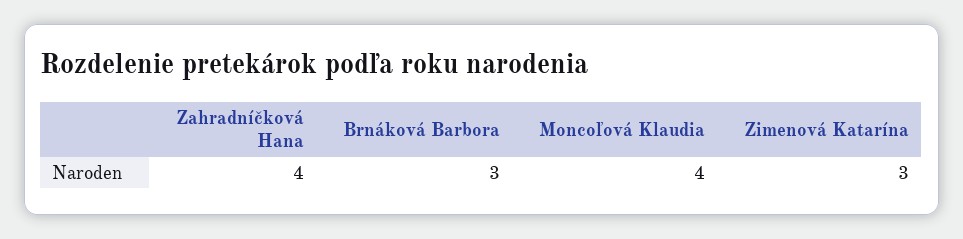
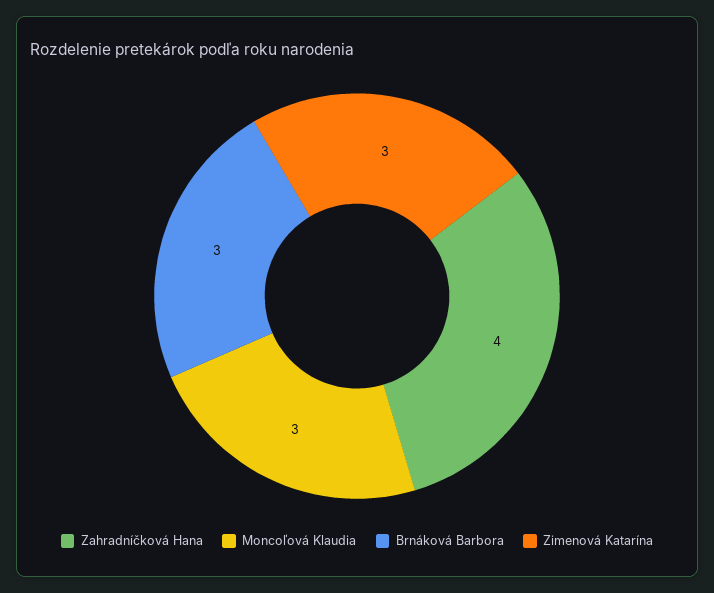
Moncoľová Klaudia: 4 -> 3

